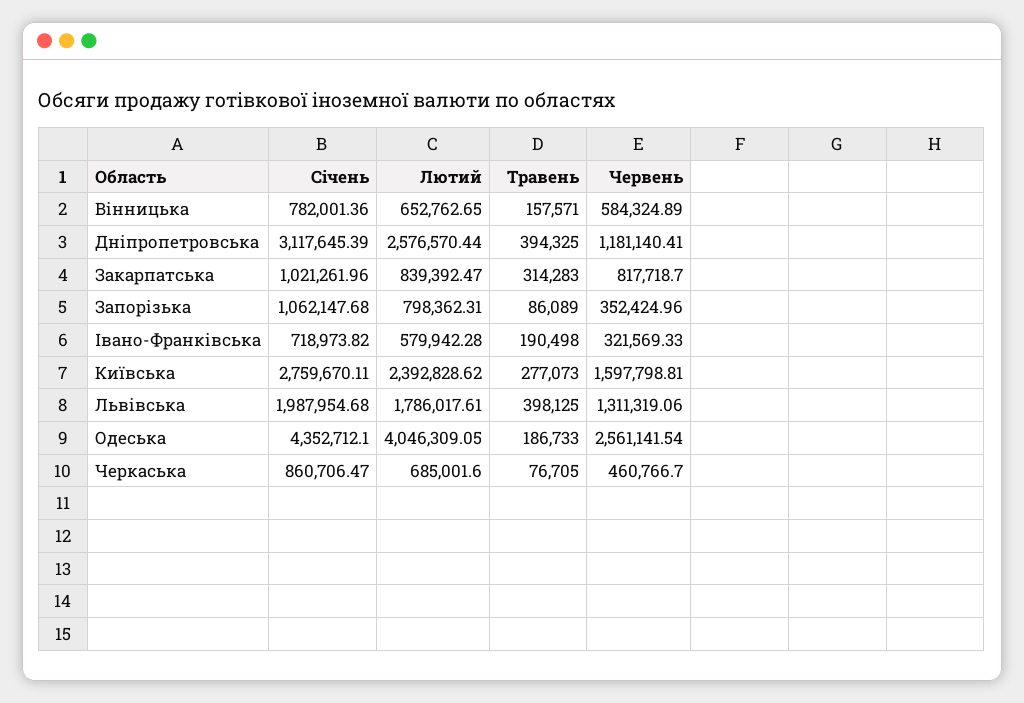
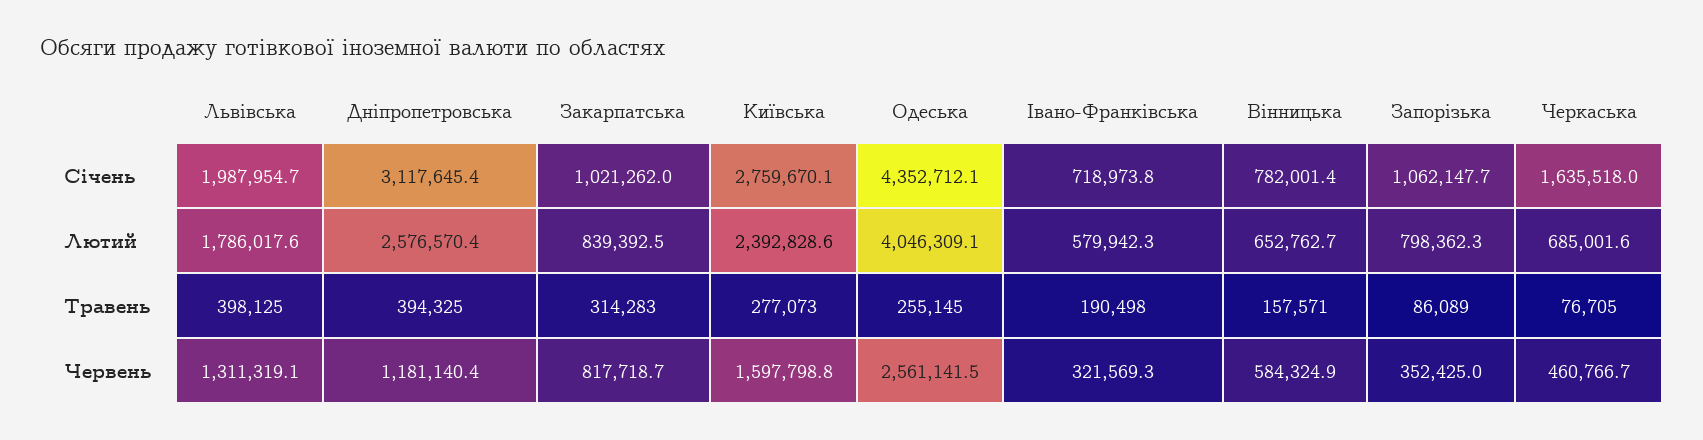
Травень, Одеська: 186733 -> 255145
Січень, Черкаська: 860706.47 -> 1635518

